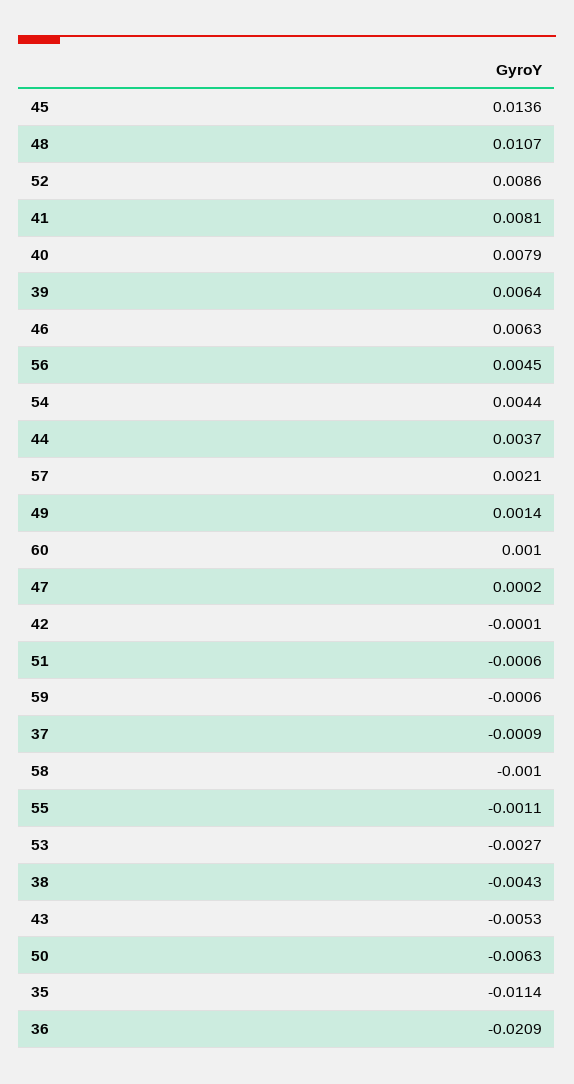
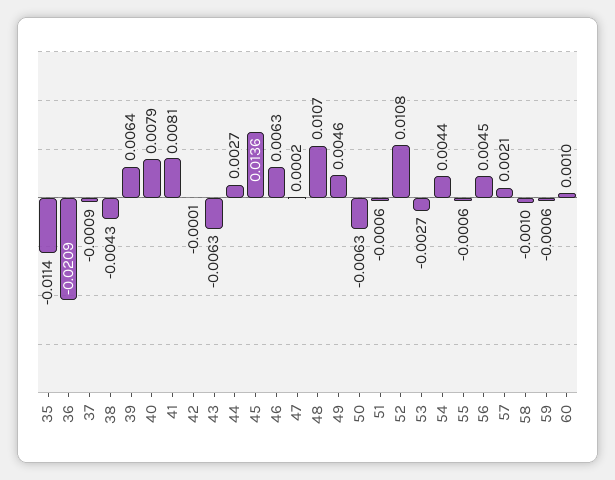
52: 0.0086 -> 0.0108
44: 0.0037 -> 0.0027
49: 0.0014 -> 0.0046
55: -0.0011 -> -0.0006
43: -0.0053 -> -0.0063

